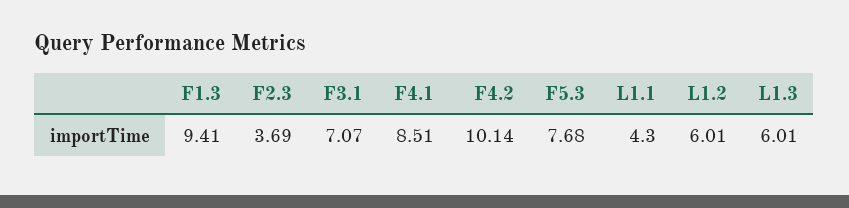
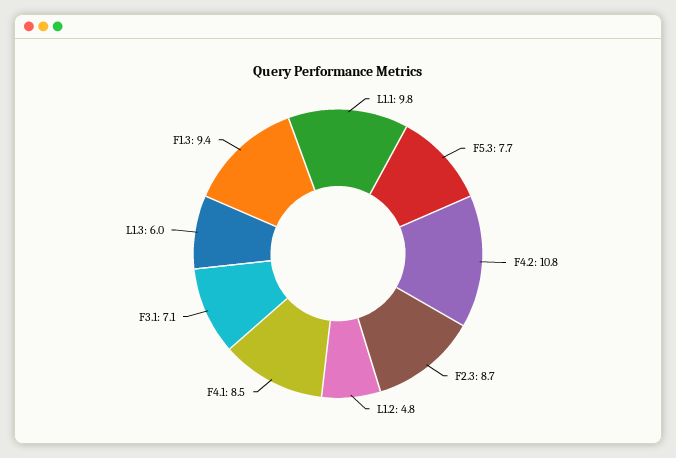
F2.3: 3.69 -> 8.7
F4.2: 10.14 -> 10.8
L1.1: 4.3 -> 9.8
L1.2: 6.01 -> 4.8

